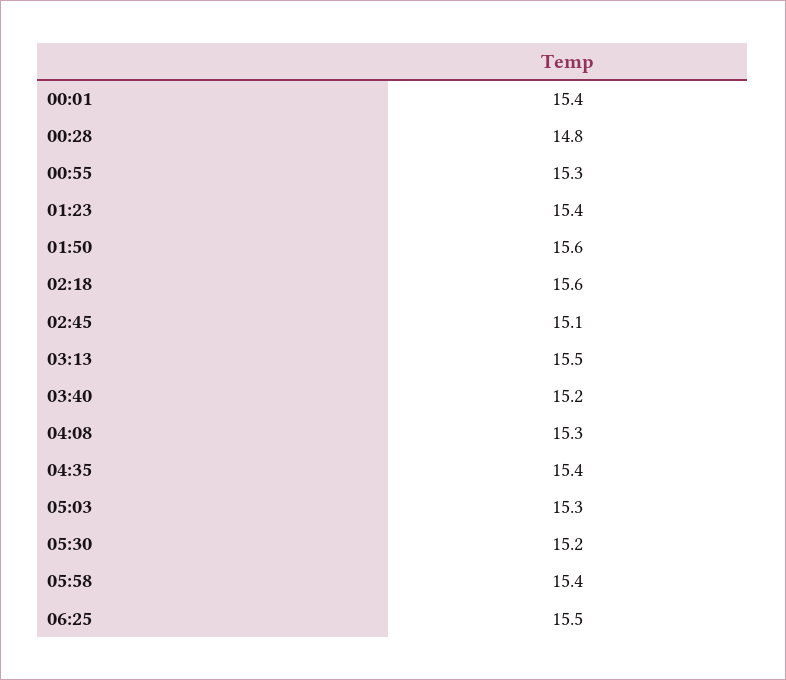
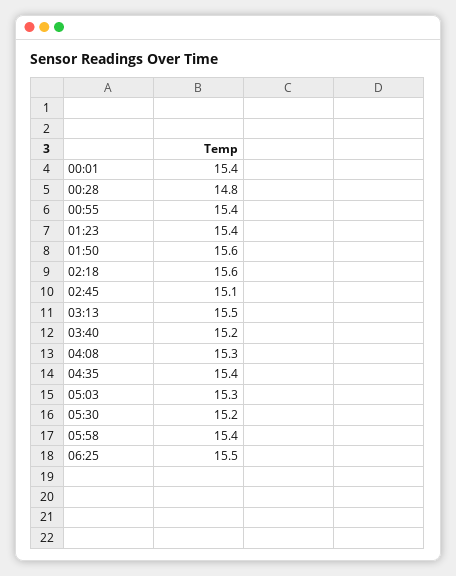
00:55: 15.3 -> 15.4

